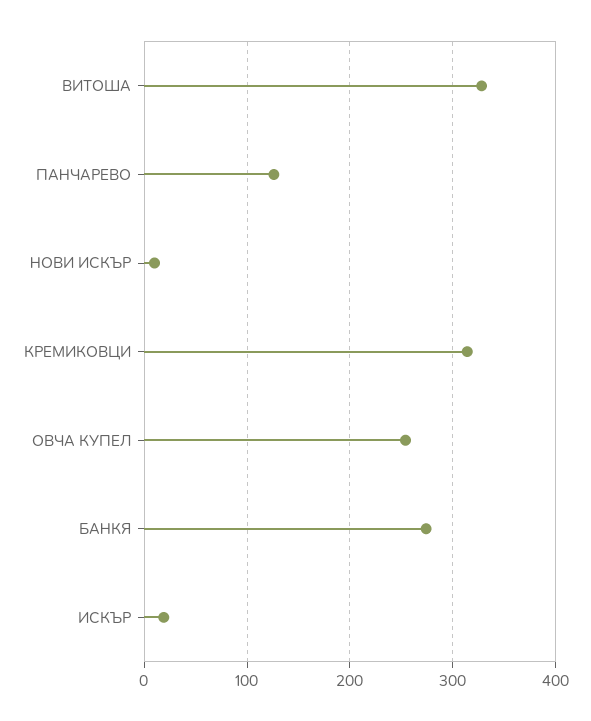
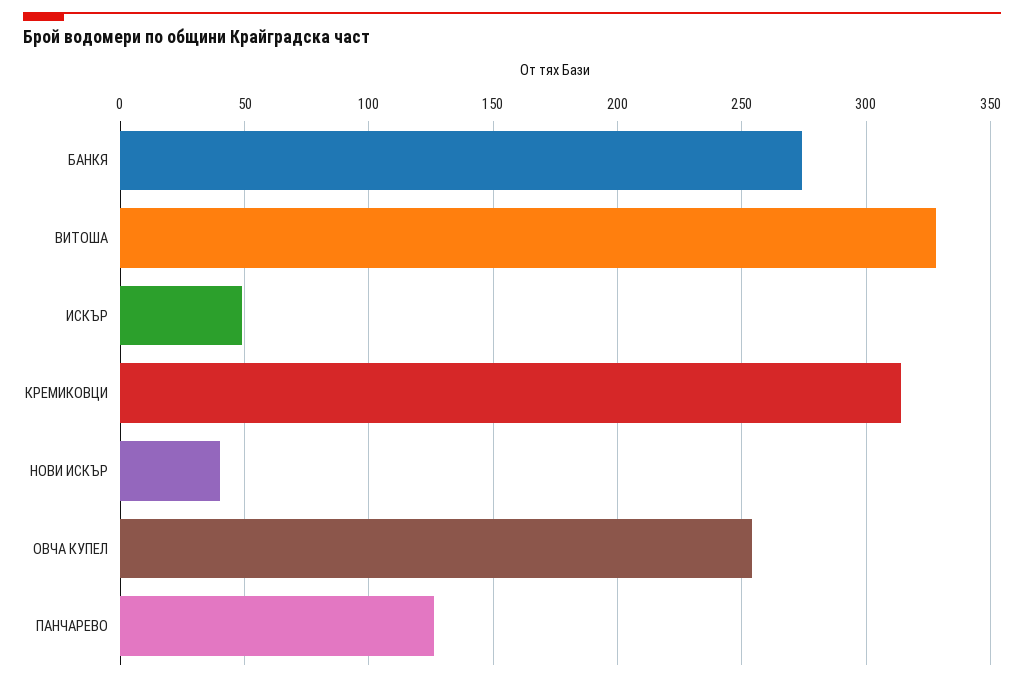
НОВИ ИСКЪР: 10 -> 40
ИСКЪР: 20 -> 50

